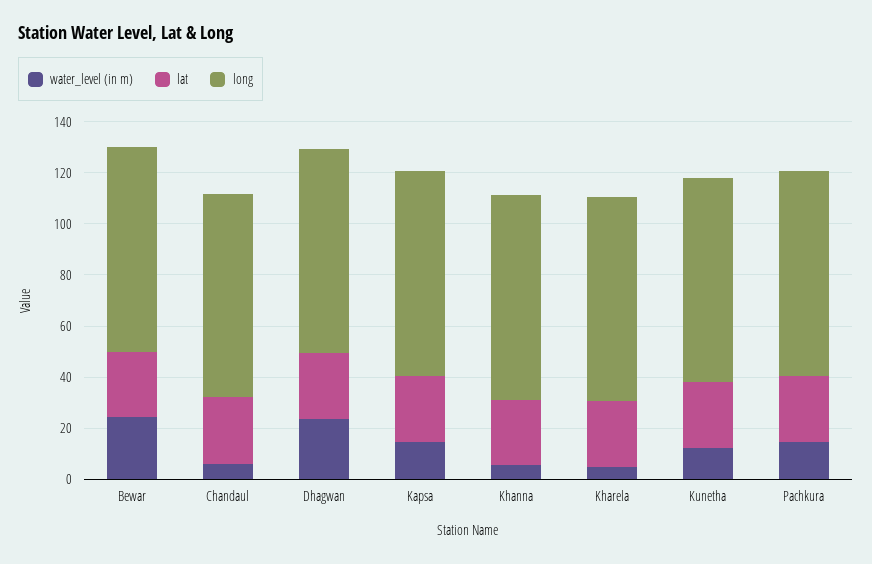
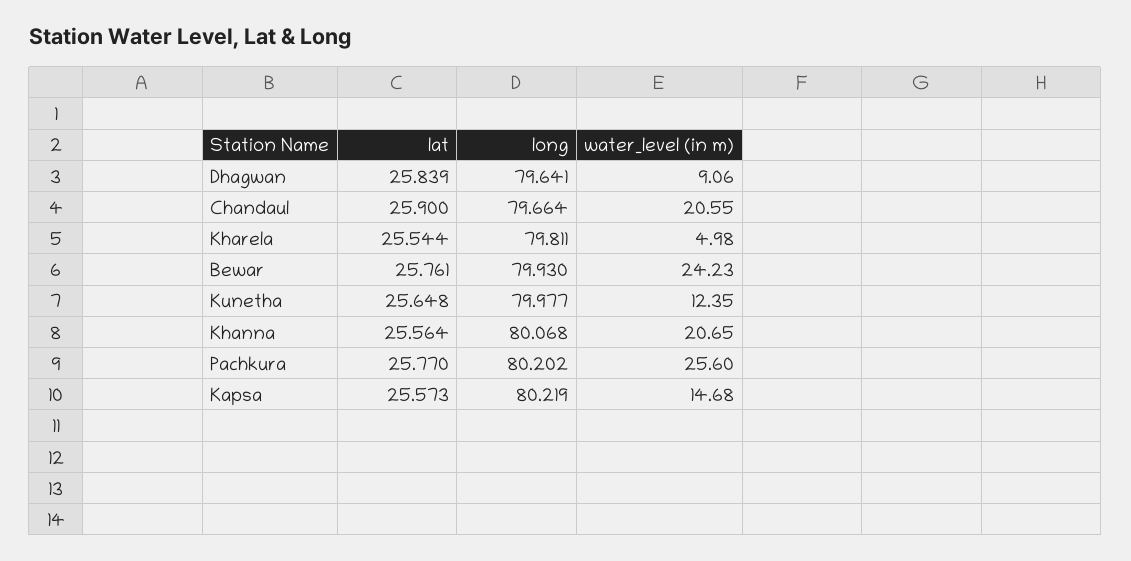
water_level (in m), Chandaul: 5 -> 20.55
water_level (in m), Dhagwan: 25 -> 9.06
water_level (in m), Khanna: 5 -> 20.65
water_level (in m), Pachkura: 15 -> 25.6

